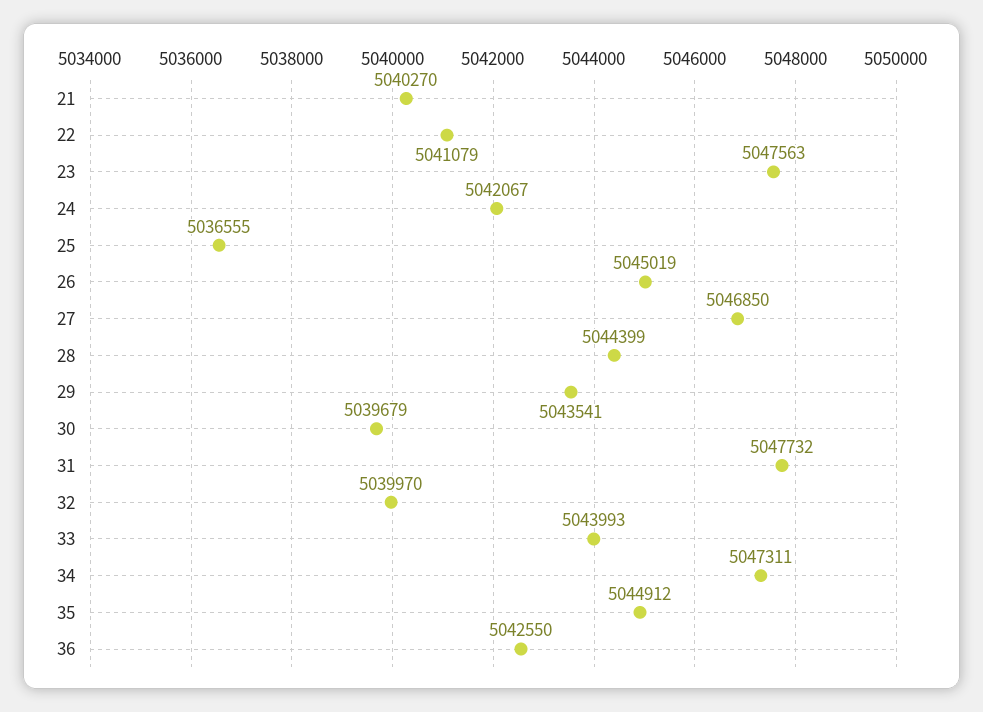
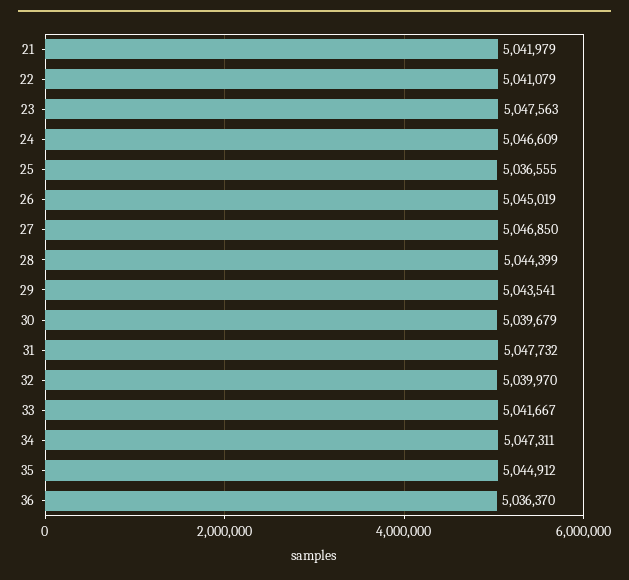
21: 5040270 -> 5041979
24: 5042067 -> 5046609
33: 5043993 -> 5041667
36: 5042550 -> 5036370

